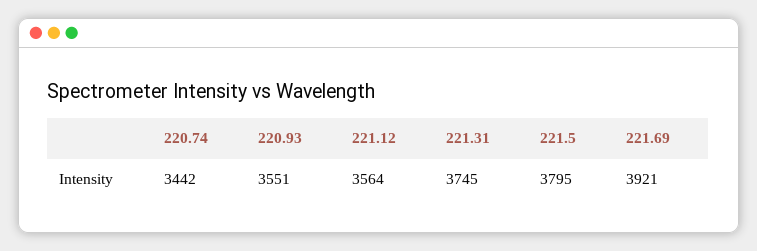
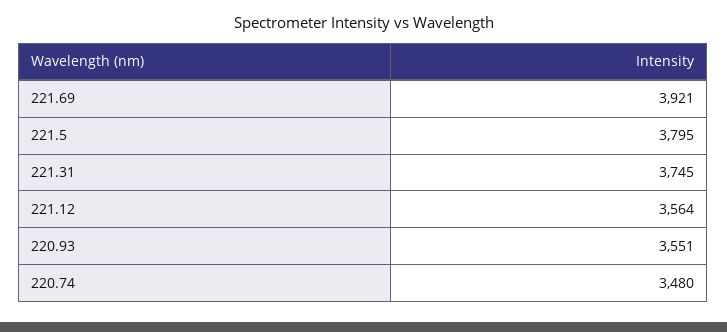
220.74: 3442 -> 3480

